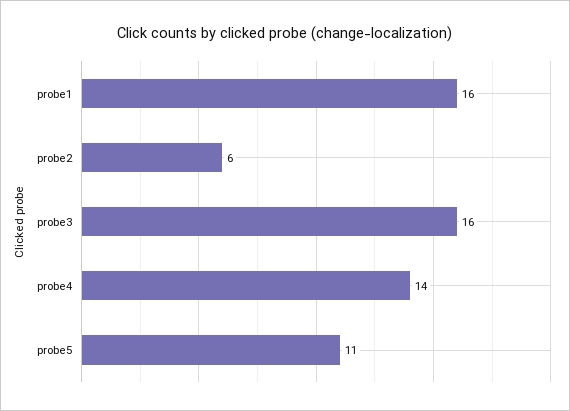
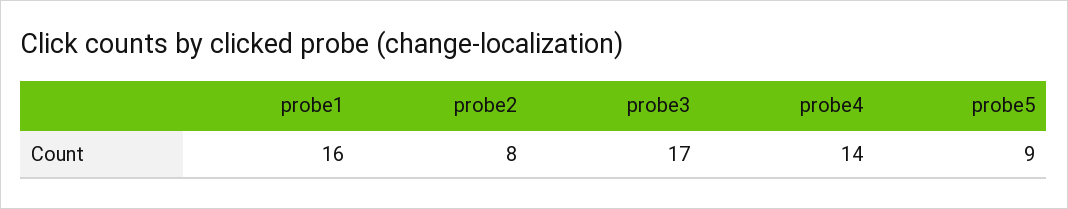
probe2: 6 -> 8
probe3: 16 -> 17
probe5: 11 -> 9

